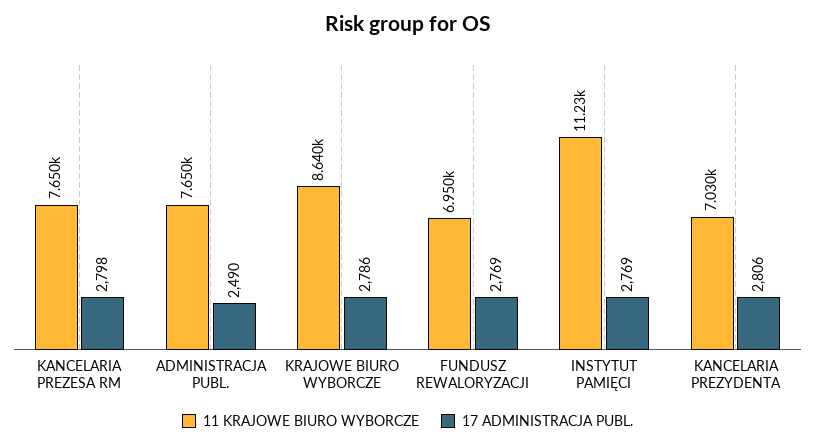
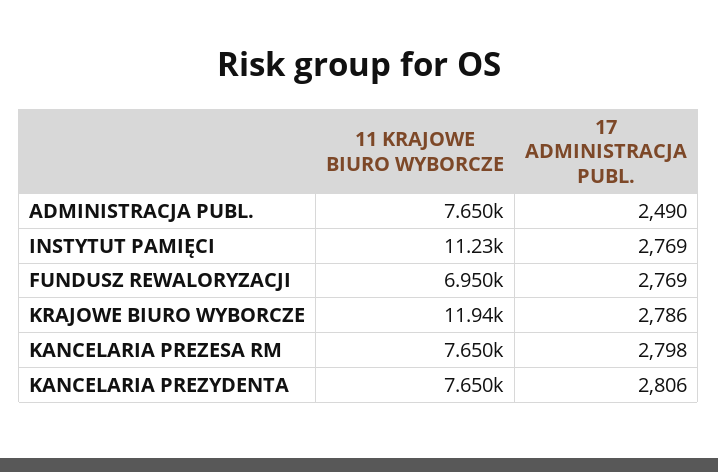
11 KRAJOWE BIURO WYBORCZE, KRAJOWE BIURO WYBORCZE: 8640 -> 11940
11 KRAJOWE BIURO WYBORCZE, KANCELARIA PREZYDENTA: 7030 -> 7650

